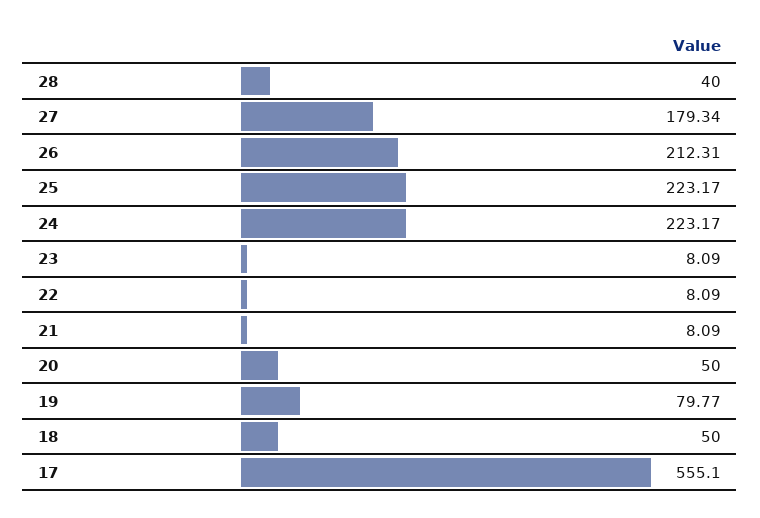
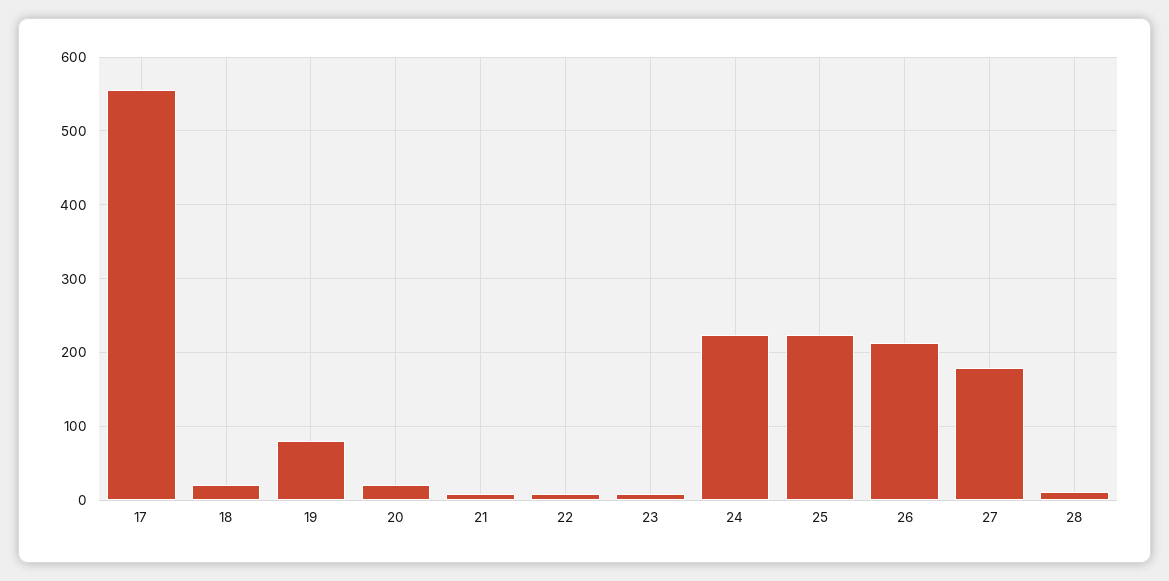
28: 40 -> 10
20: 50 -> 20
18: 50 -> 20

